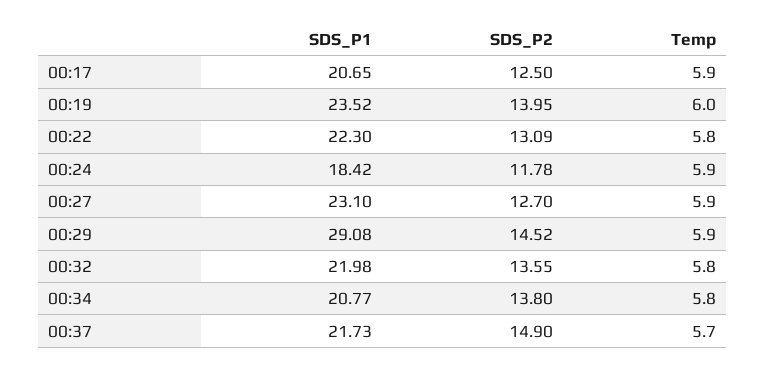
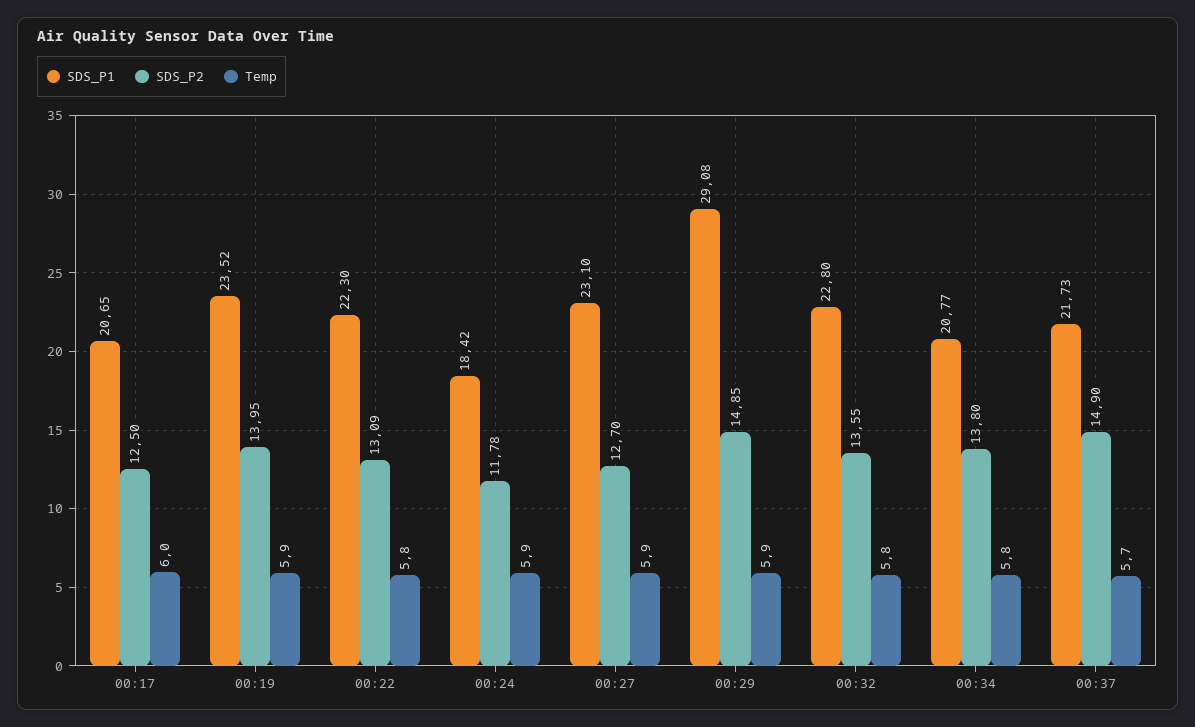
Temp, 00:17: 5.9 -> 6
Temp, 00:19: 6 -> 5.9
SDS_P2, 00:29: 14.52 -> 14.85
SDS_P1, 00:32: 21.98 -> 22.8

